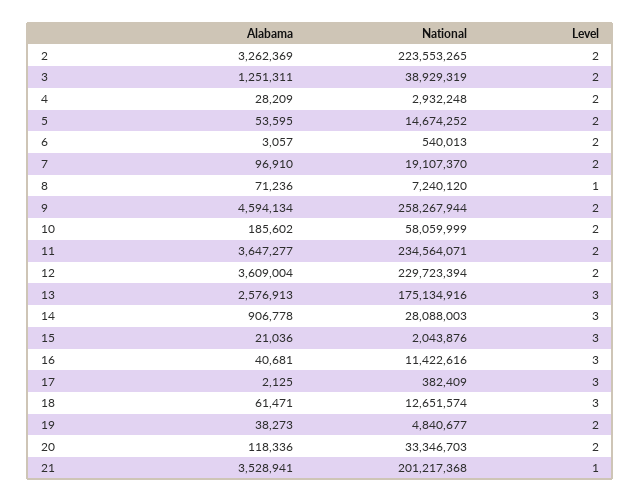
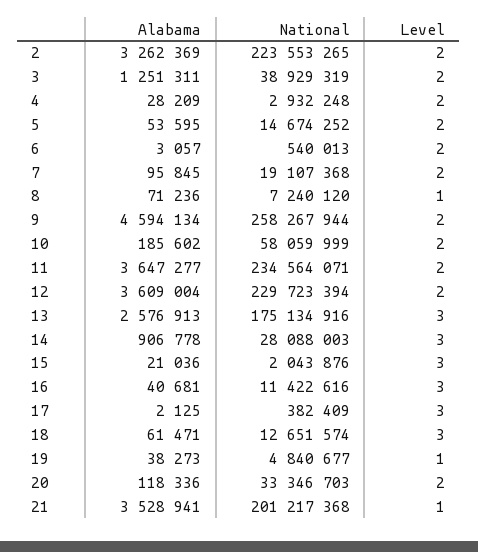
Alabama, 7: 96910 -> 95845
National, 7: 19107370 -> 19107368
Level, 19: 2 -> 1

